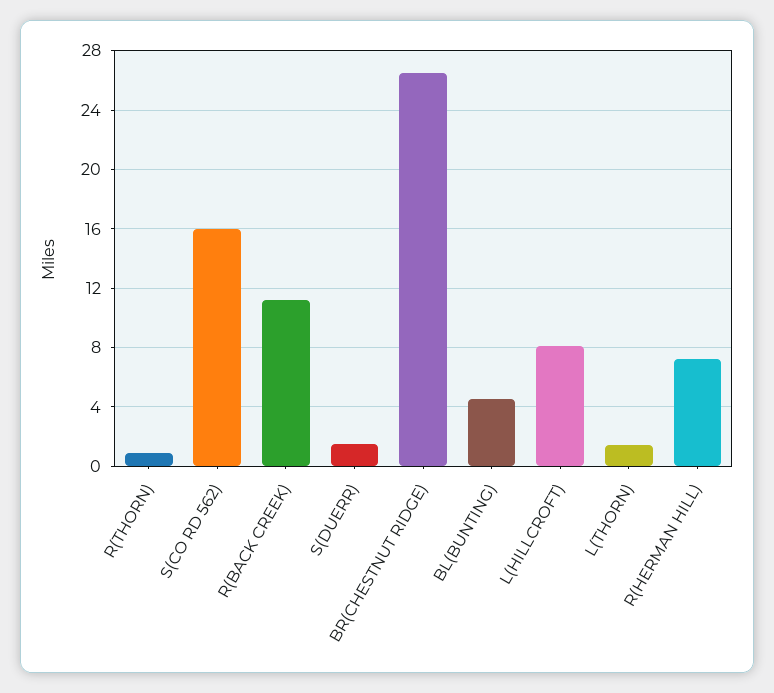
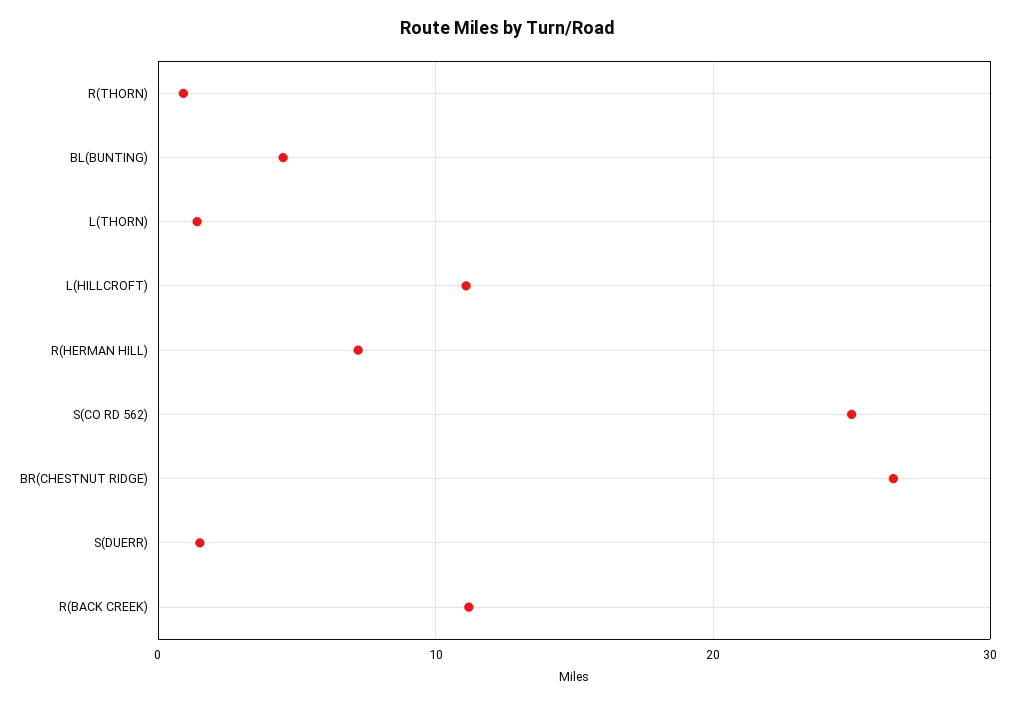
S(CO RD 562): 16 -> 25
L(HILLCROFT): 8 -> 11

